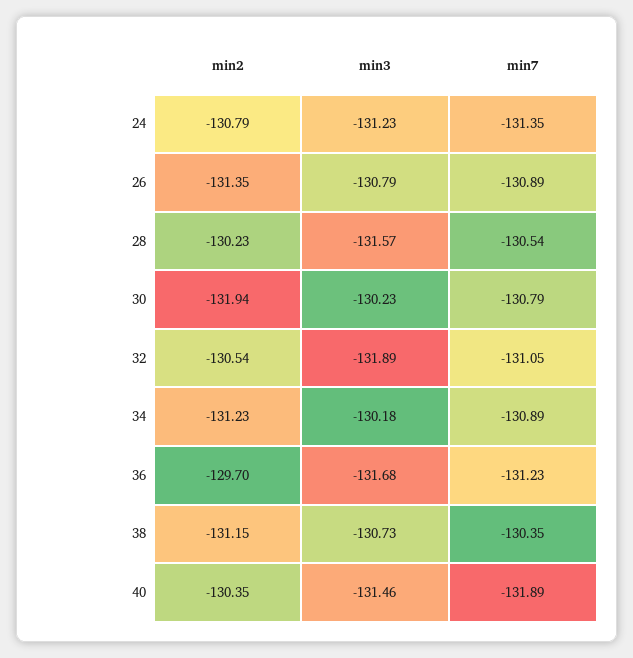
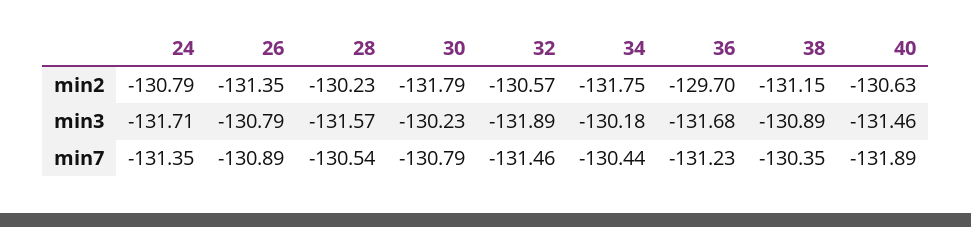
min3, 24: -131.23 -> -131.71
min2, 30: -131.94 -> -131.79
min2, 32: -130.54 -> -130.57
min7, 32: -131.05 -> -131.46
min2, 34: -131.23 -> -131.75
min7, 34: -130.89 -> -130.44
min3, 38: -130.73 -> -130.89
min2, 40: -130.35 -> -130.63

